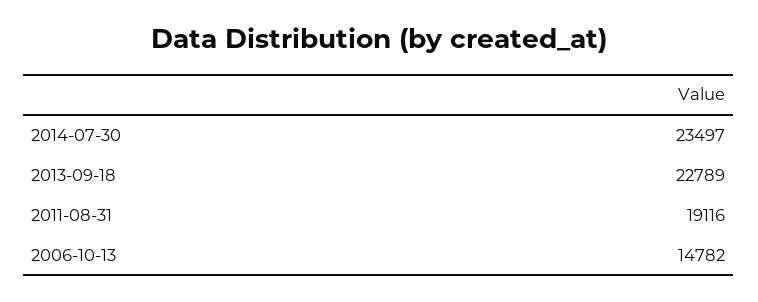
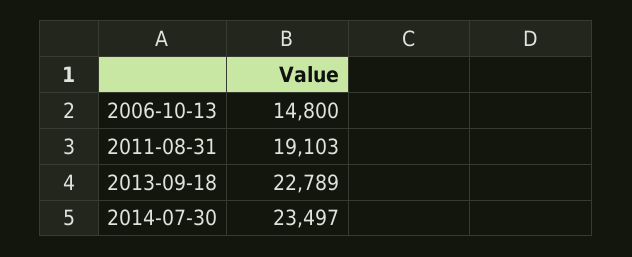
2011-08-31: 19116 -> 19103
2006-10-13: 14782 -> 14800

